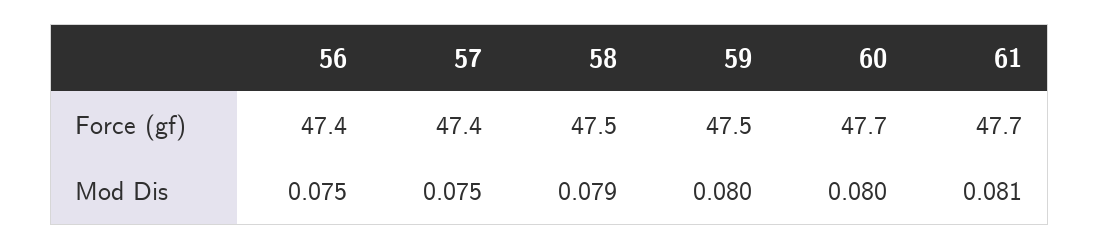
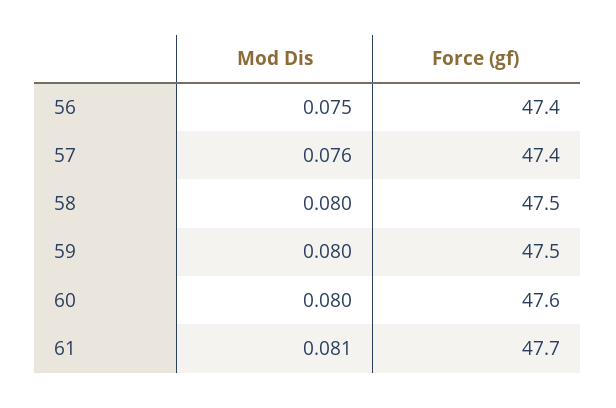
60, Force (gf): 47.7 -> 47.6
57, Mod Dis: 0.075 -> 0.076
58, Mod Dis: 0.079 -> 0.08

